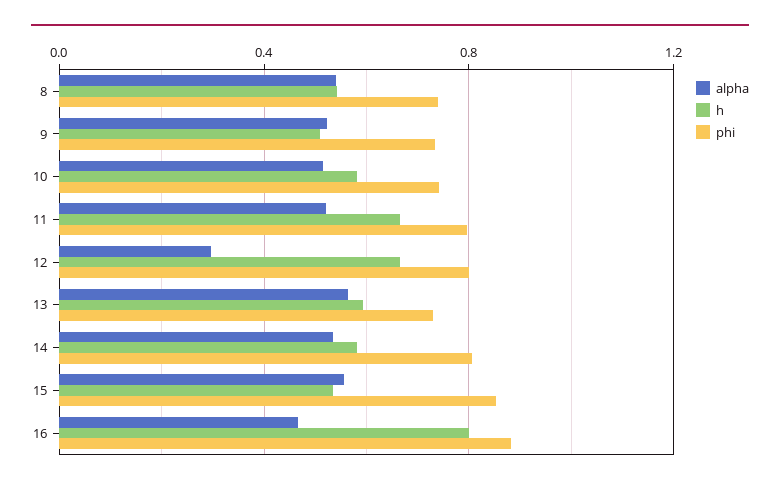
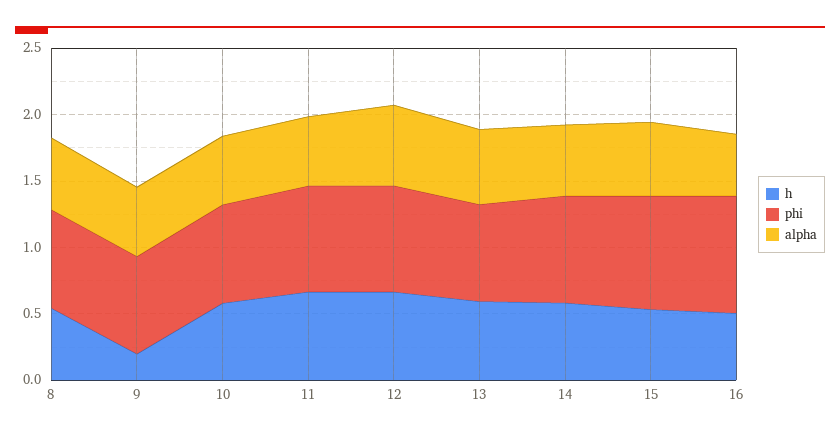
h, 9: 0.5 -> 0.2
alpha, 12: 0.3 -> 0.6
h, 16: 0.8 -> 0.5

